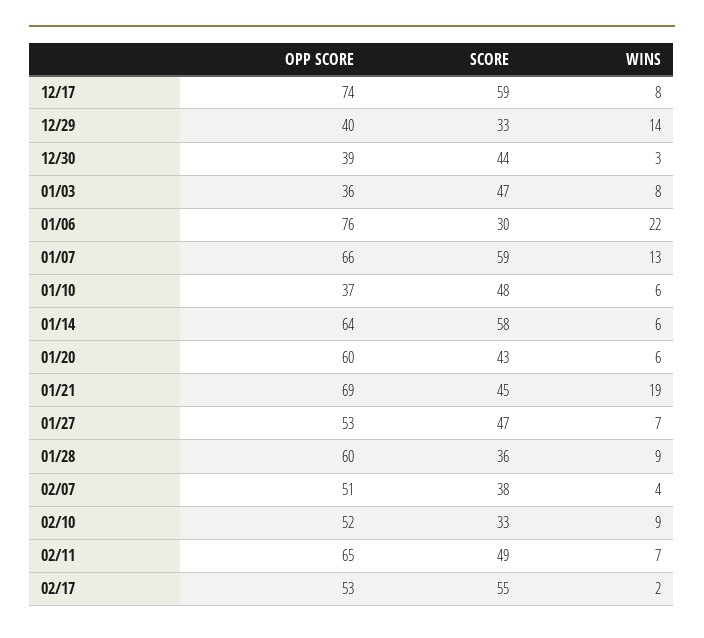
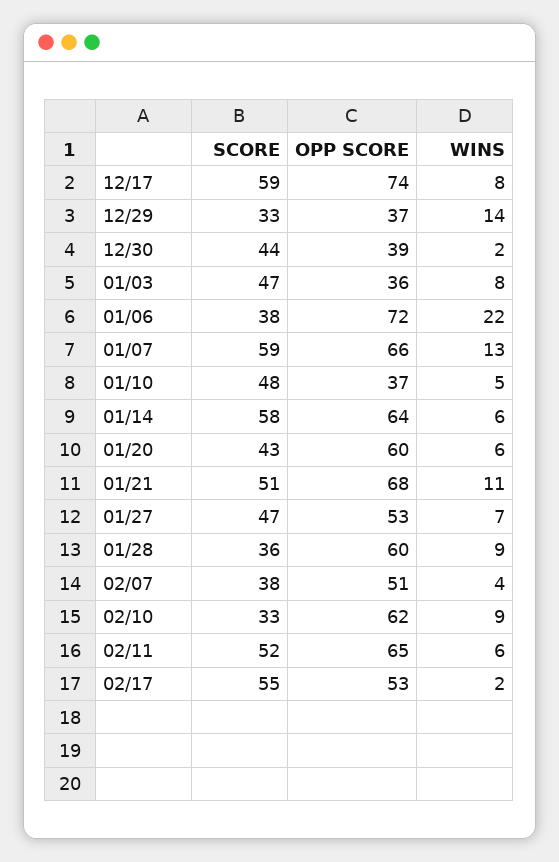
OPP SCORE, 12/29: 40 -> 37
WINS, 12/30: 3 -> 2
OPP SCORE, 01/06: 76 -> 72
SCORE, 01/06: 30 -> 38
WINS, 01/10: 6 -> 5
OPP SCORE, 01/21: 69 -> 68
SCORE, 01/21: 45 -> 51
WINS, 01/21: 19 -> 11
OPP SCORE, 02/10: 52 -> 62
SCORE, 02/11: 49 -> 52
WINS, 02/11: 7 -> 6

